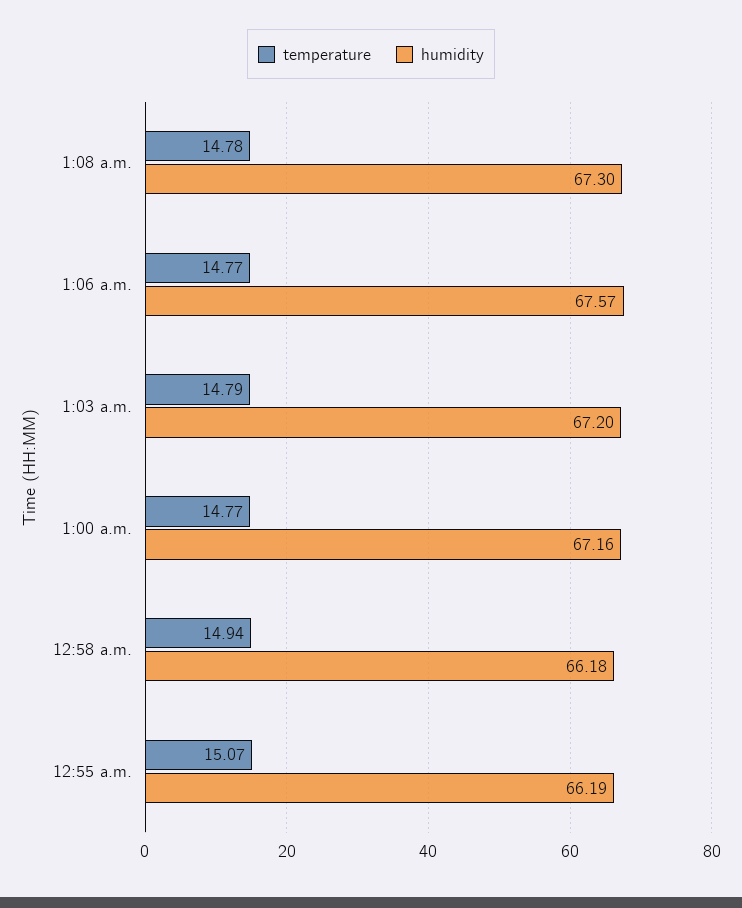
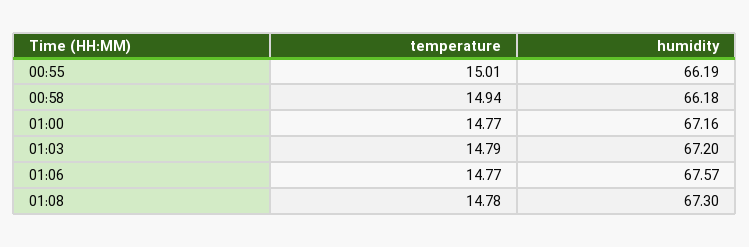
temperature, 12:55 a.m.: 15.07 -> 15.01

